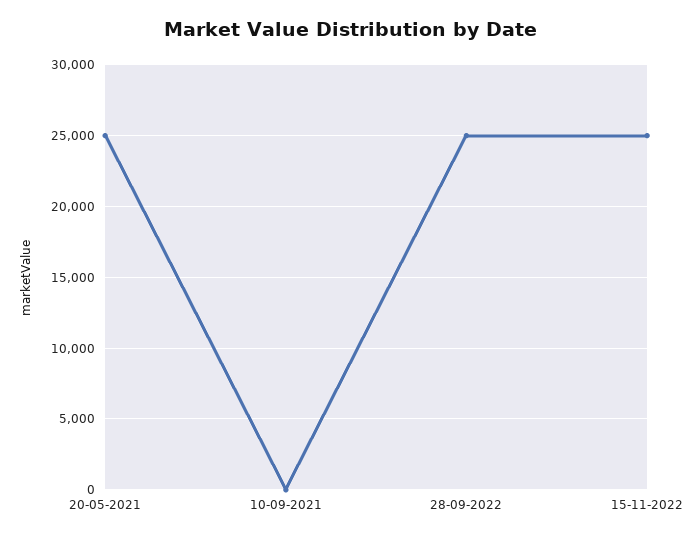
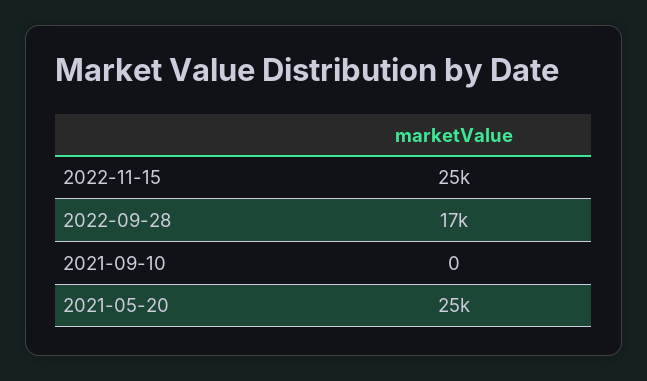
28-09-2022: 25000 -> 17000

